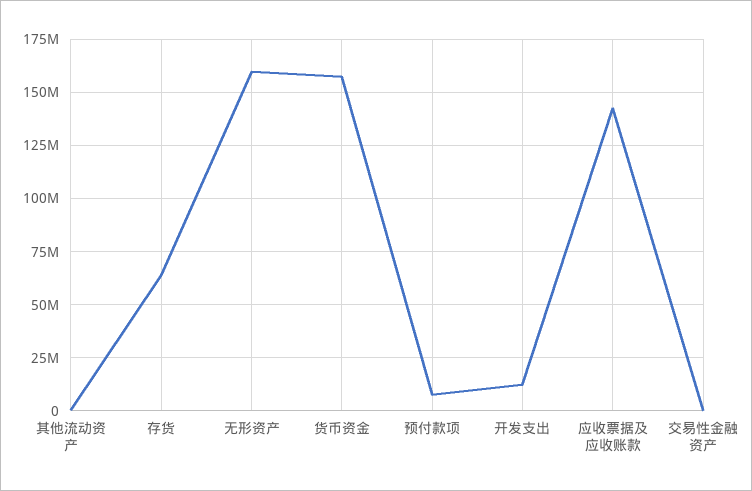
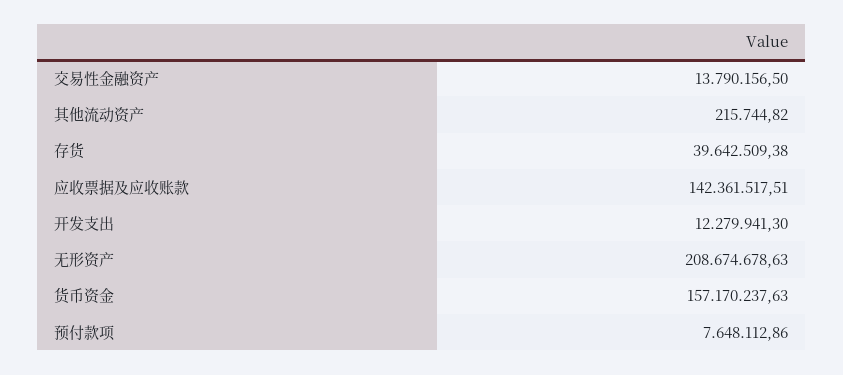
存货: 65000000 -> 39642509.38
无形资产: 160000000 -> 208674678.63
交易性金融资产: 0 -> 13790156.5

